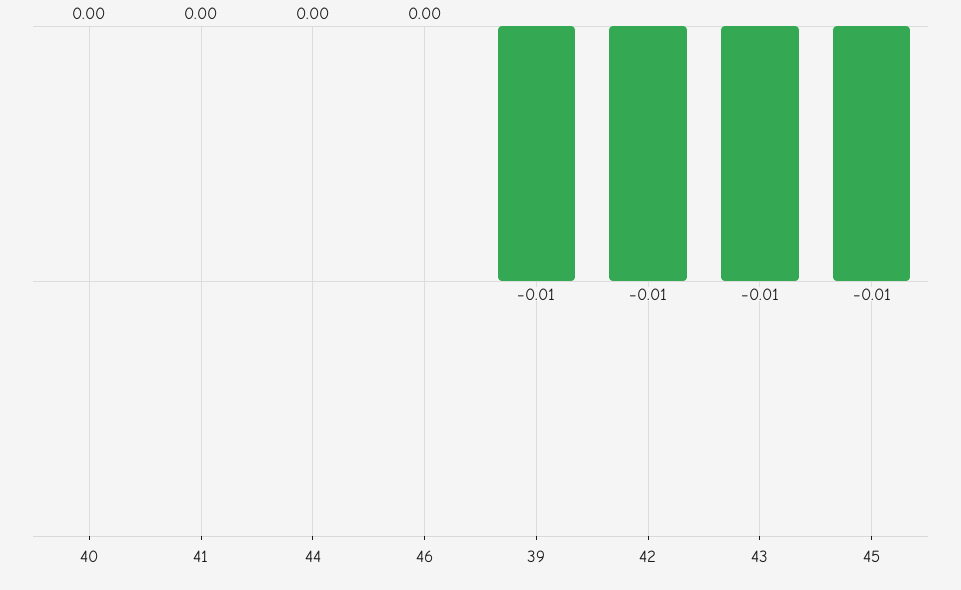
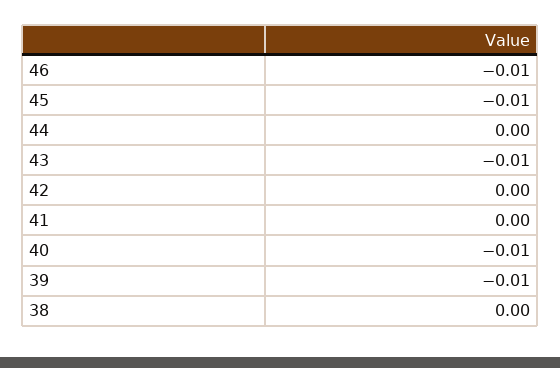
40: 0 -> -0.01
46: 0 -> -0.01
42: -0.01 -> 0
38: none -> 0

